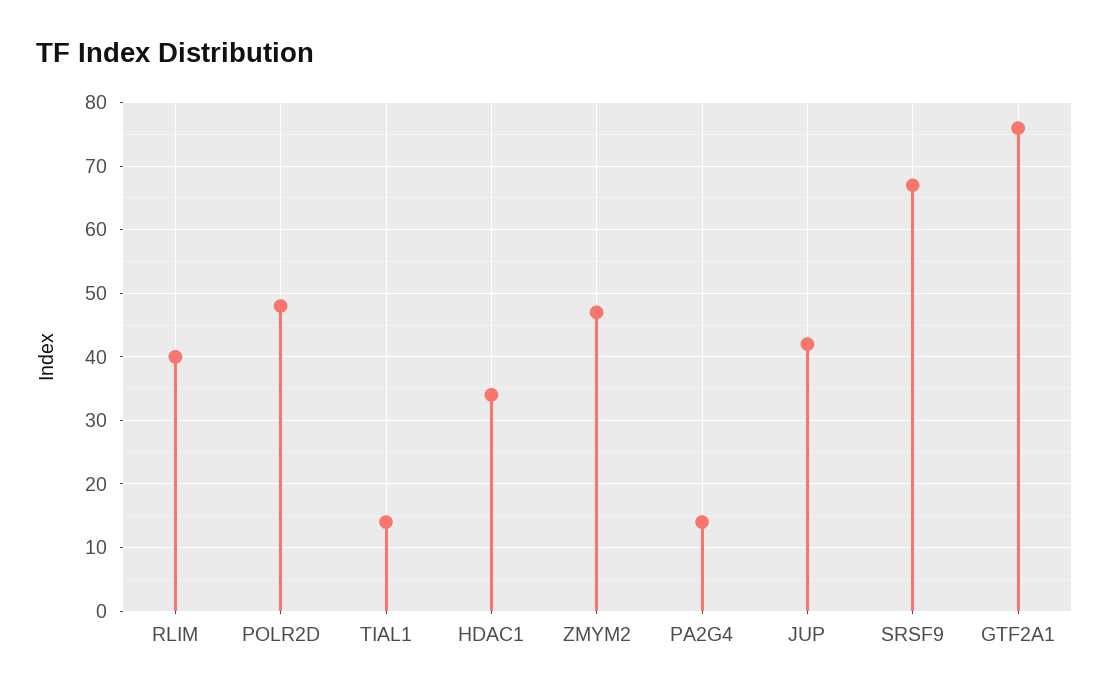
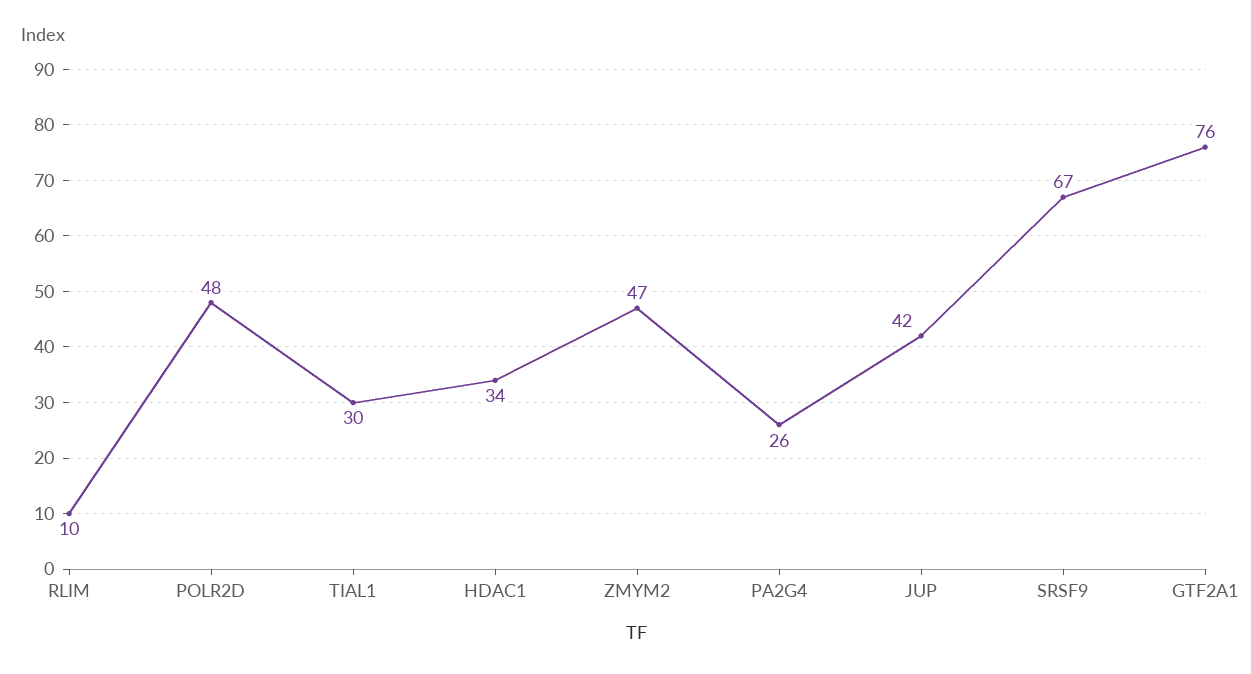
RLIM: 40 -> 10
TIAL1: 14 -> 30
PA2G4: 14 -> 26

